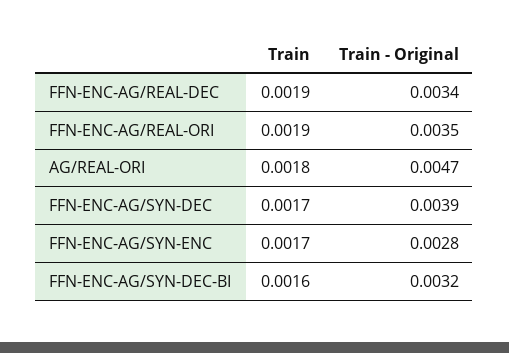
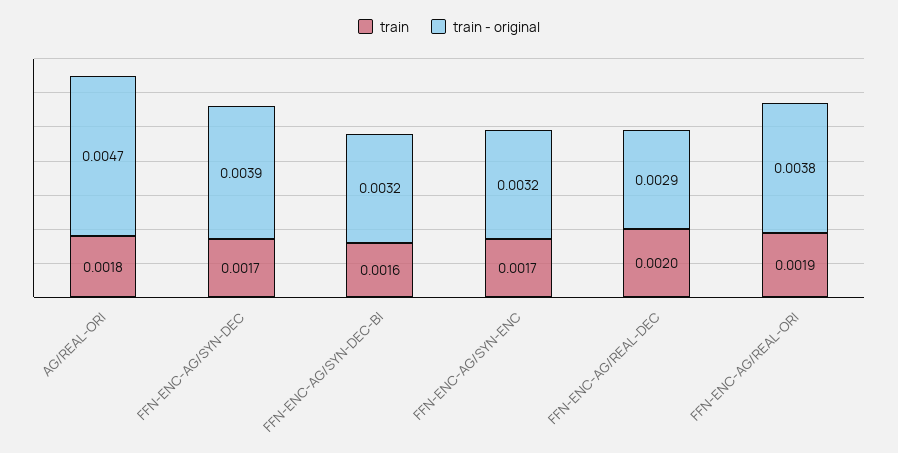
Train, FFN-ENC-AG/REAL-DEC: 0.0019 -> 0.002
Train - Original, FFN-ENC-AG/REAL-DEC: 0.0034 -> 0.0029
Train - Original, FFN-ENC-AG/REAL-ORI: 0.0035 -> 0.0038
Train - Original, FFN-ENC-AG/SYN-ENC: 0.0028 -> 0.0032

